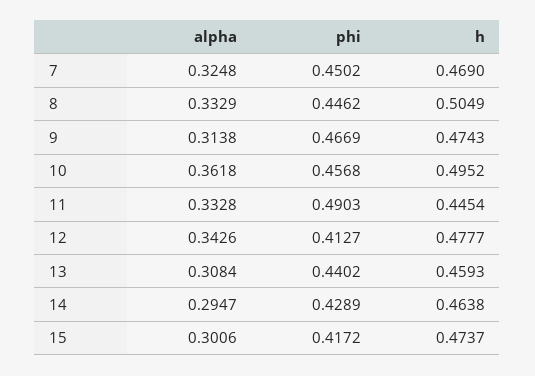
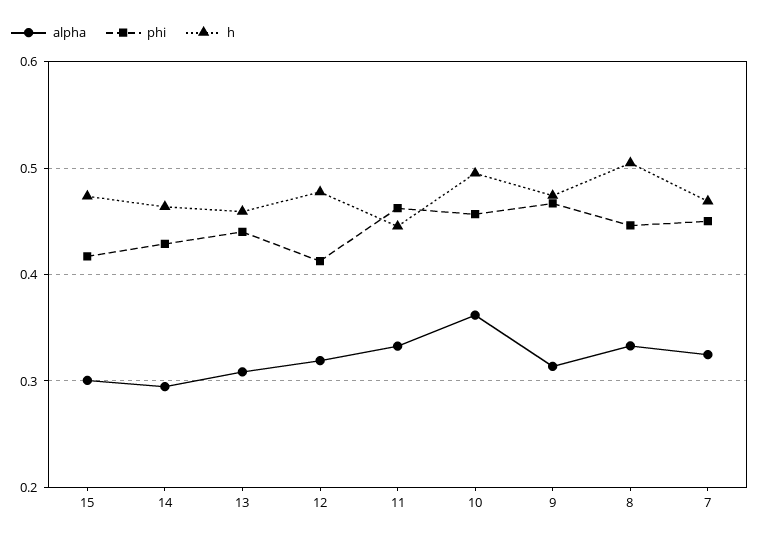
phi, 11: 0.4903 -> 0.46
alpha, 12: 0.3426 -> 0.32

